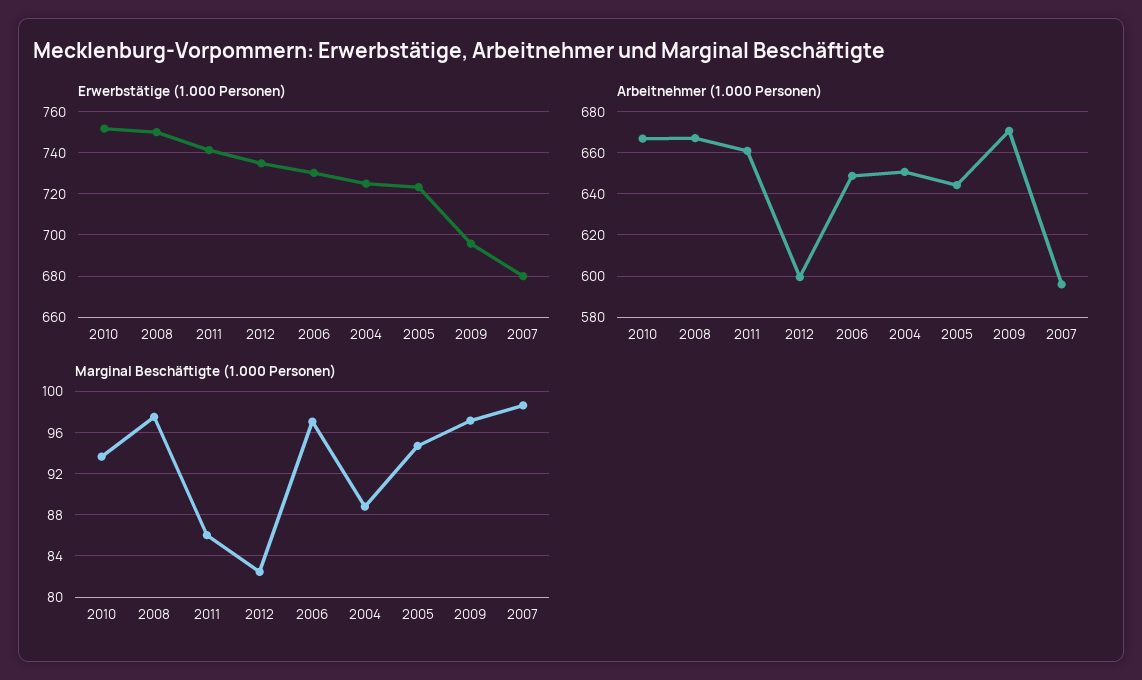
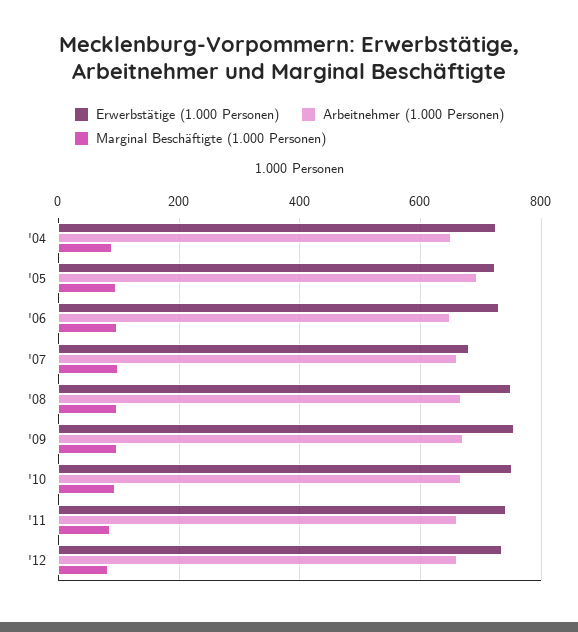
Erwerbstätige (1.000 Personen), 2009: 695 -> 760
Arbeitnehmer (1.000 Personen), 2012: 600 -> 660
Arbeitnehmer (1.000 Personen), 2005: 645 -> 700
Arbeitnehmer (1.000 Personen), 2007: 595 -> 660

